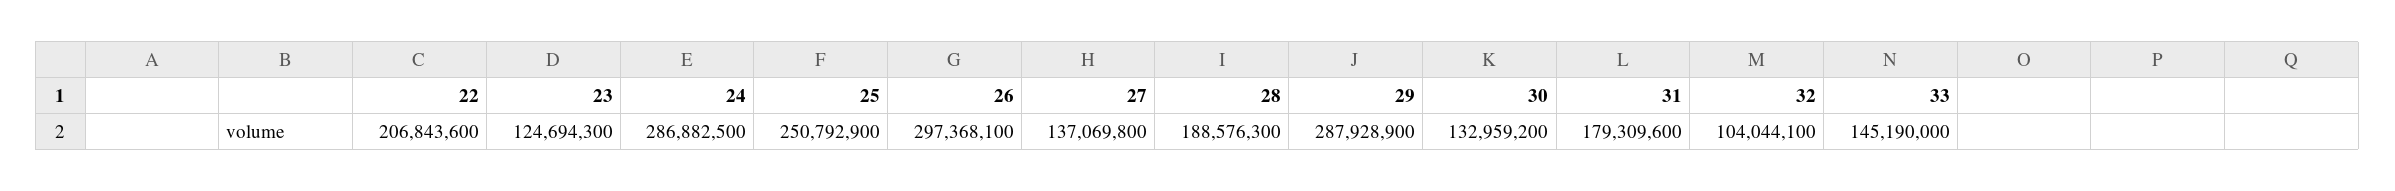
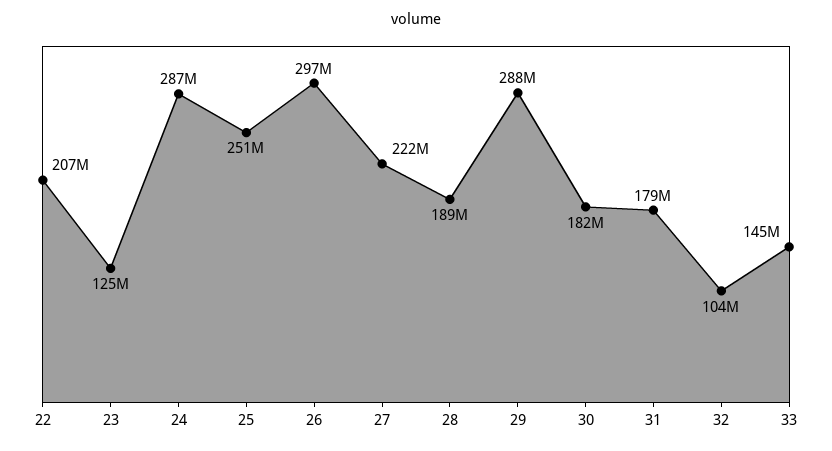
27: 137069800 -> 222000000
30: 132959200 -> 182000000

